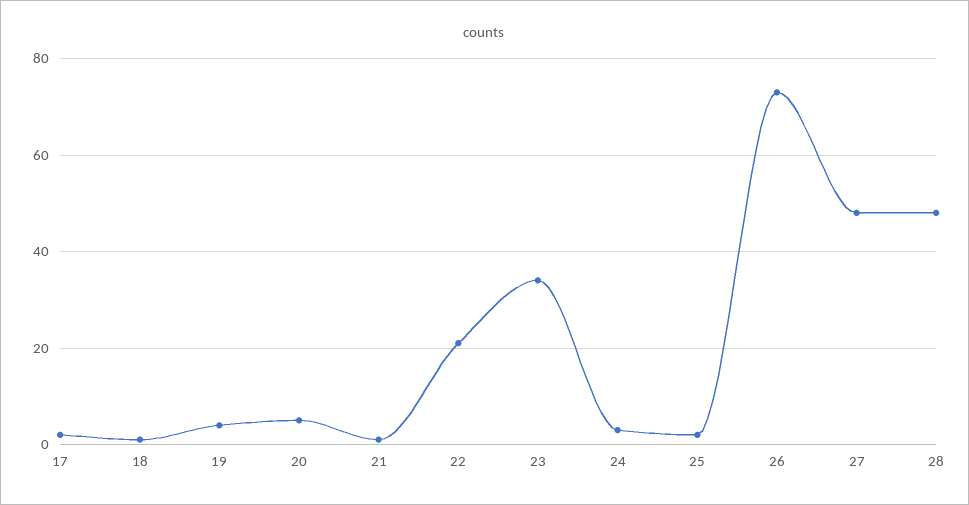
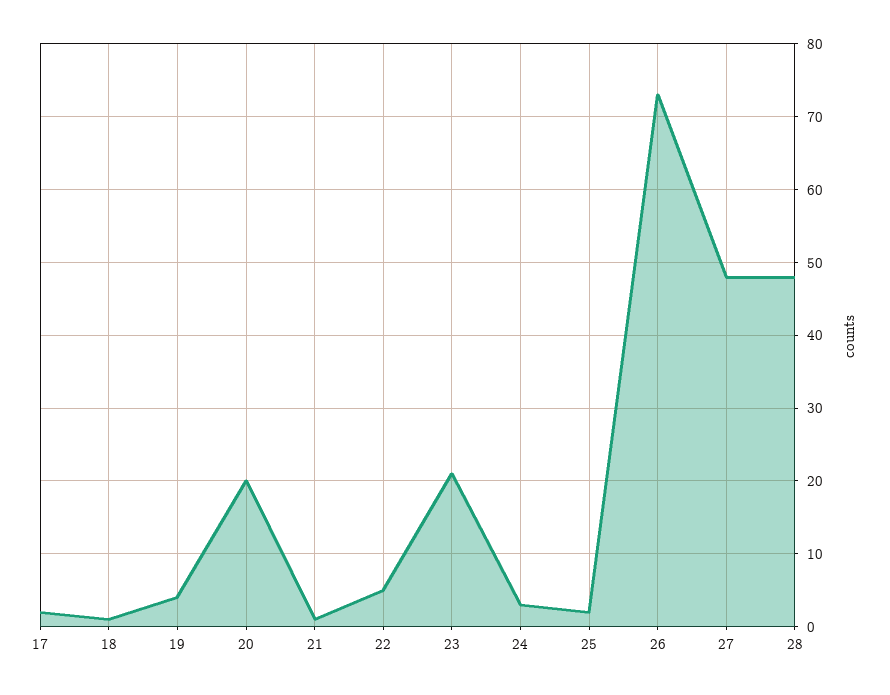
20: 5 -> 20
22: 20 -> 5
23: 35 -> 21

